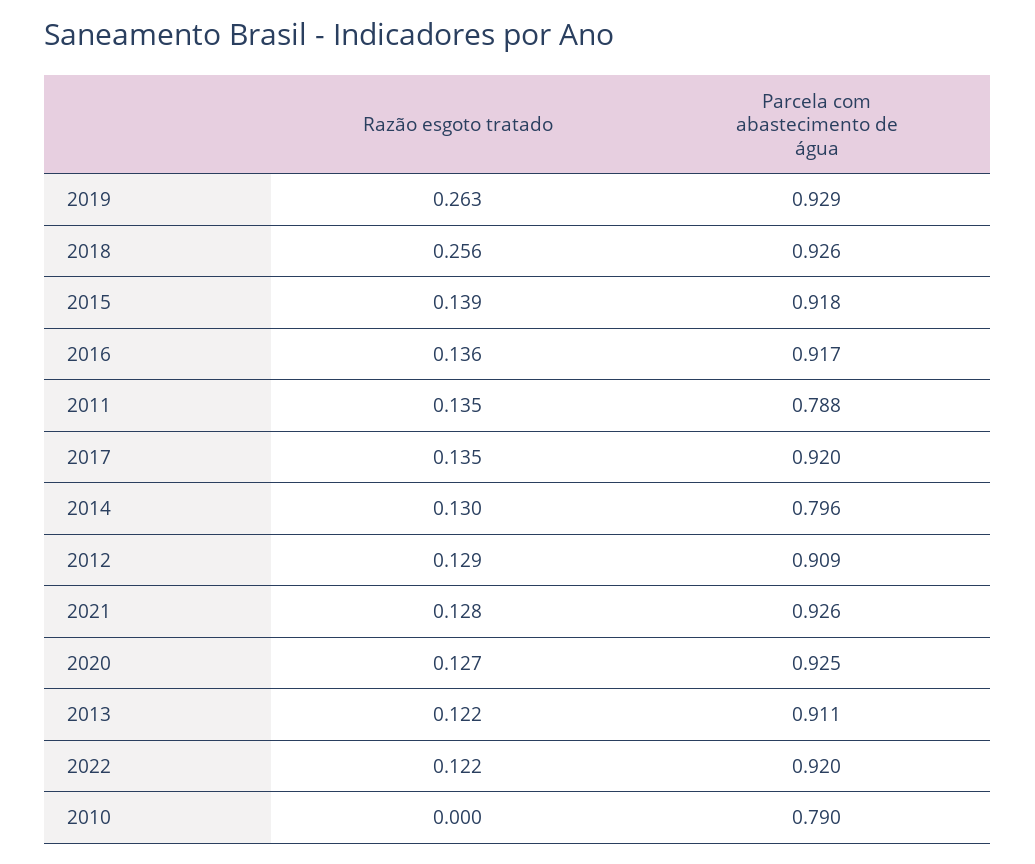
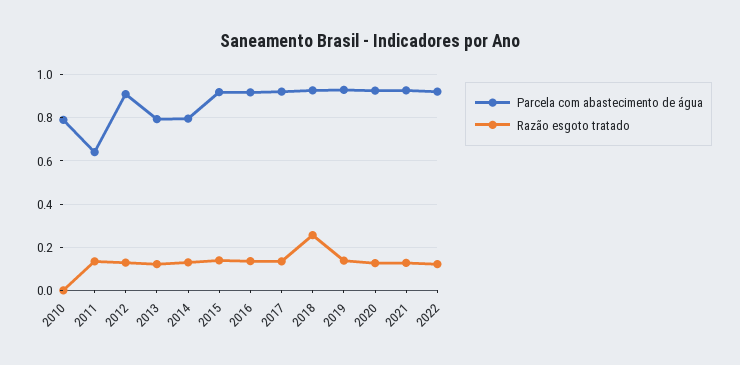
Razão esgoto tratado, 2019: 0.263 -> 0.15
Parcela com abastecimento de água, 2011: 0.788 -> 0.65
Parcela com abastecimento de água, 2013: 0.911 -> 0.8

